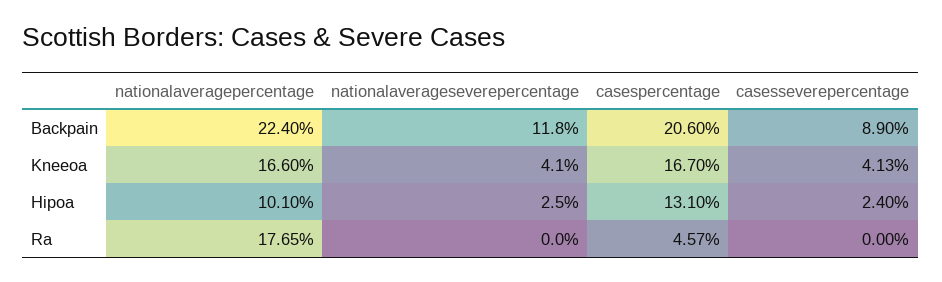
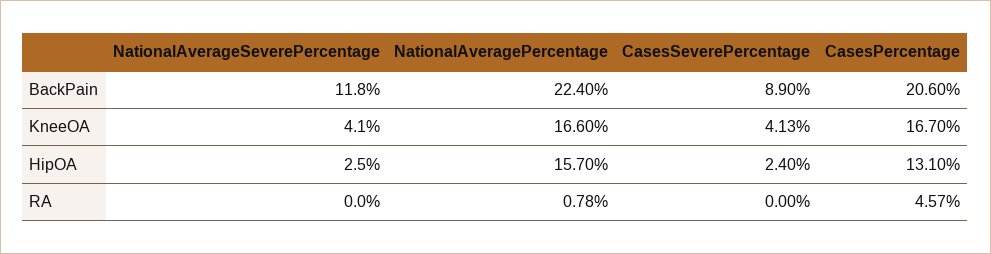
nationalaveragepercentage, Hipoa: 10.1 -> 15.7
nationalaveragepercentage, Ra: 17.65 -> 0.78

